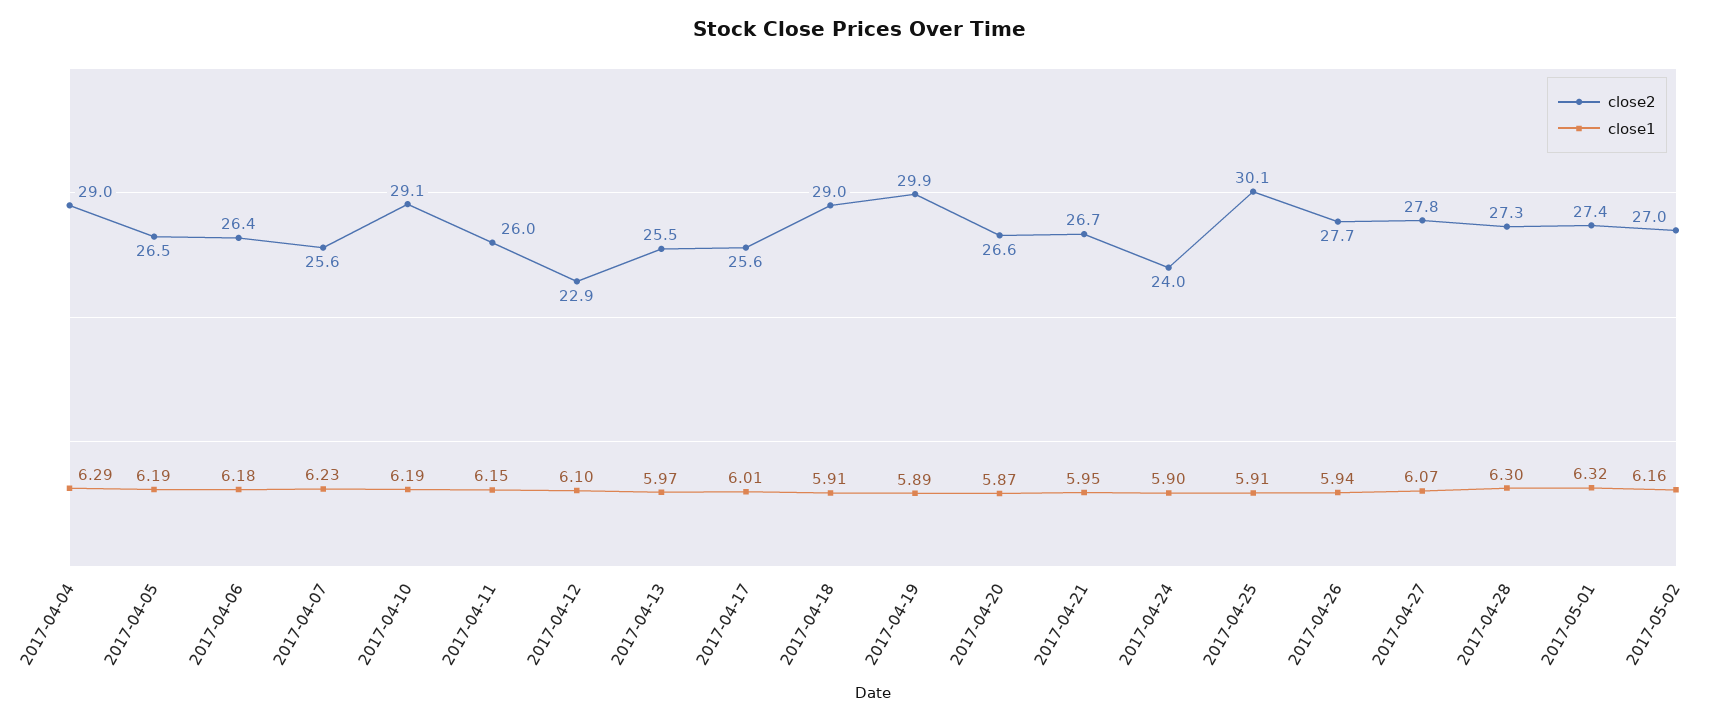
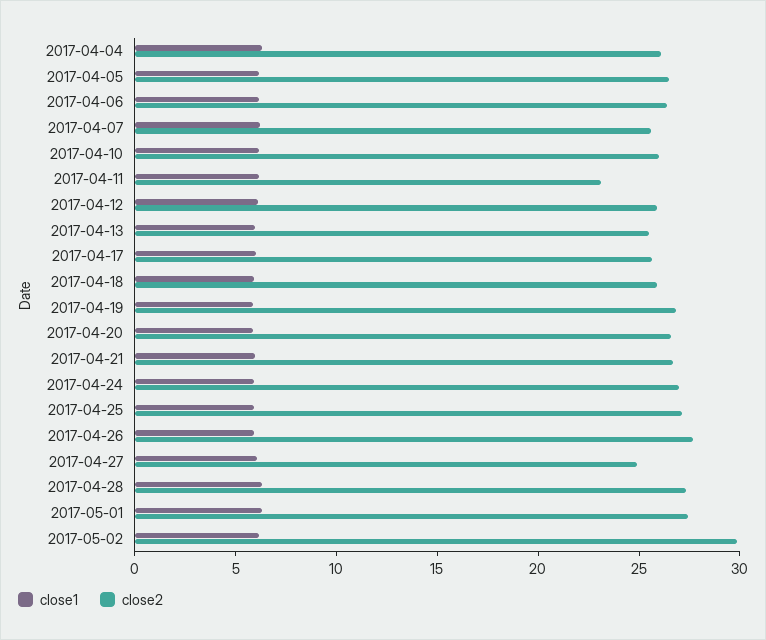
close2, 2017-04-04: 29 -> 26
close2, 2017-04-10: 29.1 -> 26
close2, 2017-04-11: 26 -> 23
close2, 2017-04-12: 22.9 -> 26
close2, 2017-04-18: 29 -> 26
close2, 2017-04-19: 29.9 -> 27
close2, 2017-04-24: 24 -> 27
close2, 2017-04-25: 30.1 -> 27
close2, 2017-04-27: 27.8 -> 25
close2, 2017-05-02: 27 -> 30

